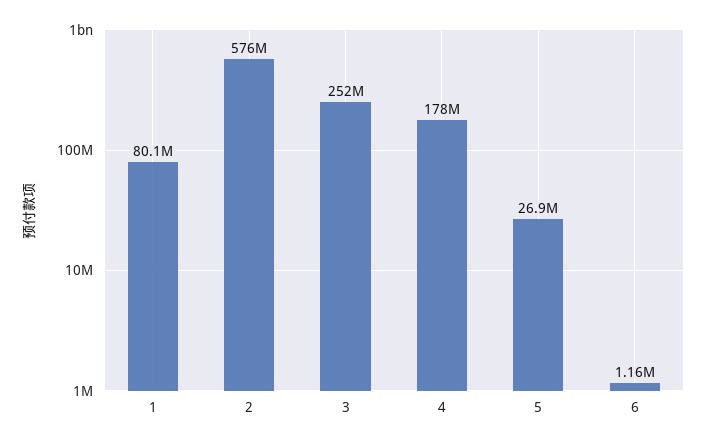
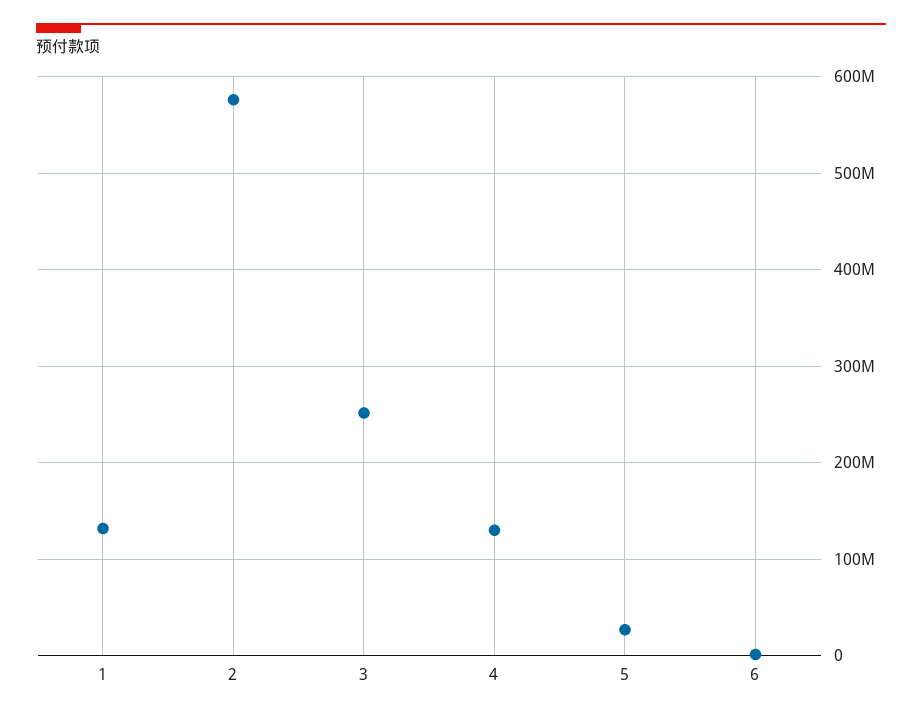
1: 80100000 -> 130000000
4: 178000000 -> 130000000

